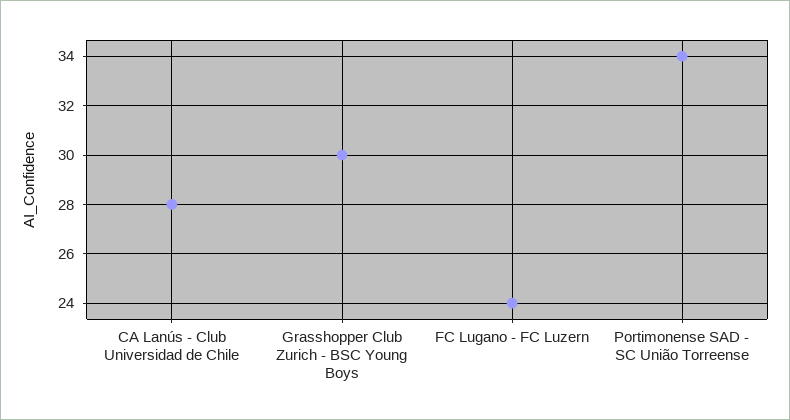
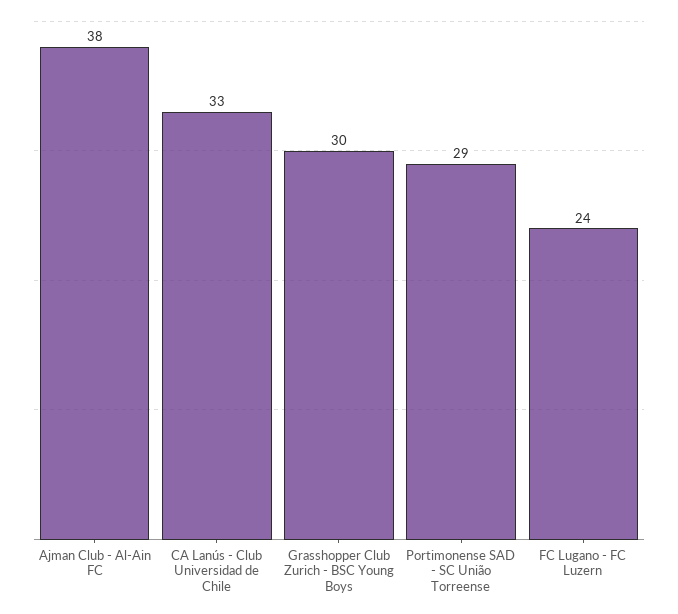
CA Lanús - Club Universidad de Chile: 28 -> 33
Portimonense SAD - SC União Torreense: 34 -> 29
Ajman Club - Al-Ain FC: none -> 38

